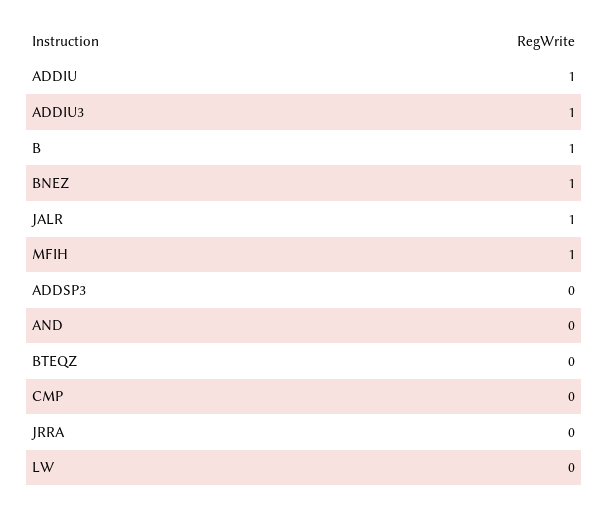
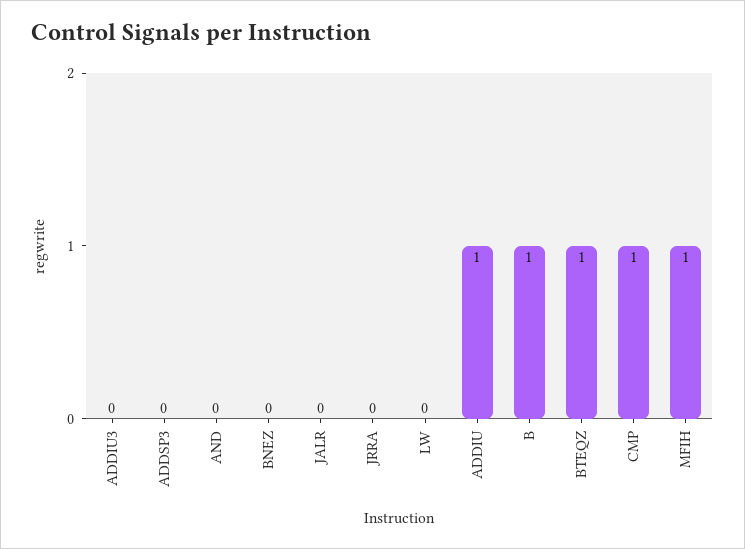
ADDIU3: 1 -> 0
BNEZ: 1 -> 0
JALR: 1 -> 0
BTEQZ: 0 -> 1
CMP: 0 -> 1

